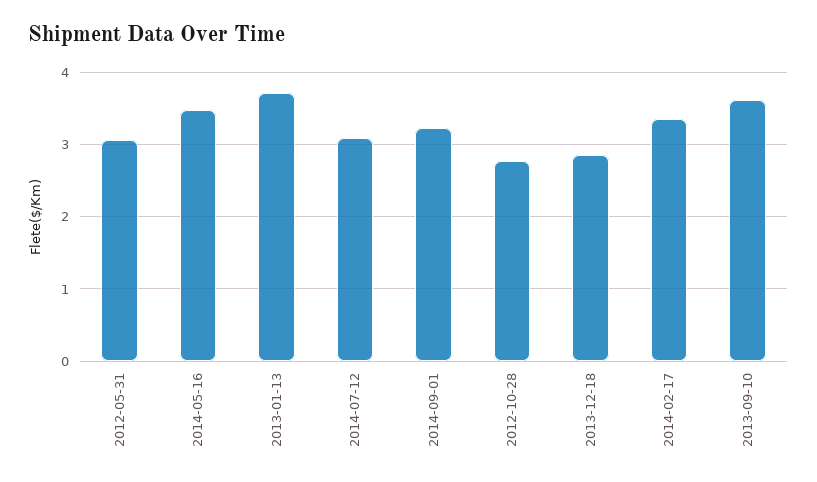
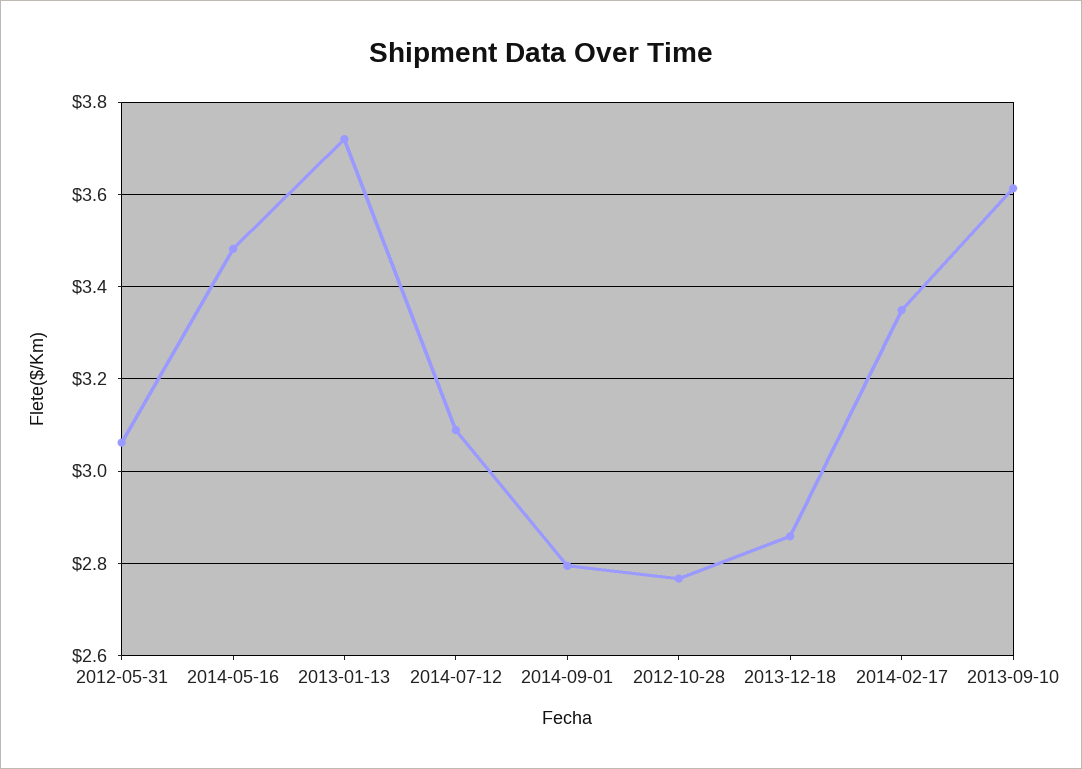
2014-09-01: 3.2 -> 2.8

